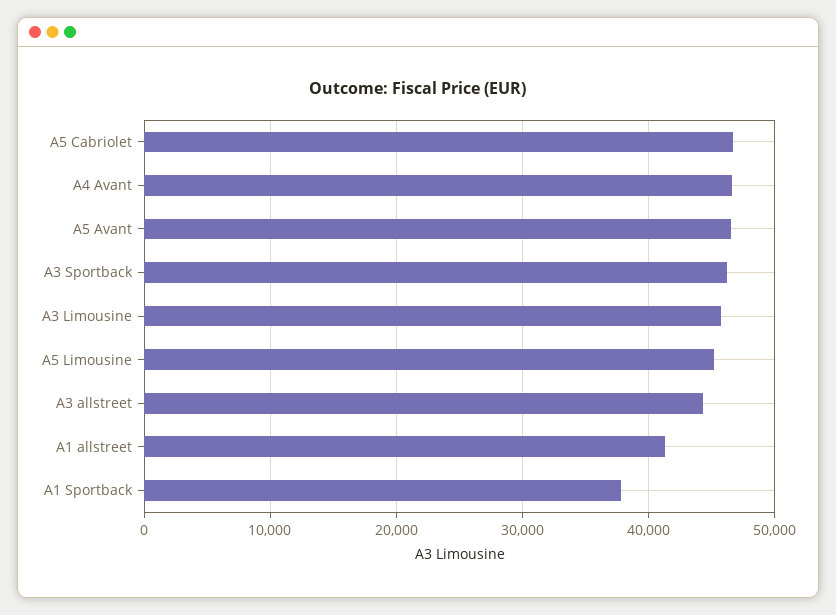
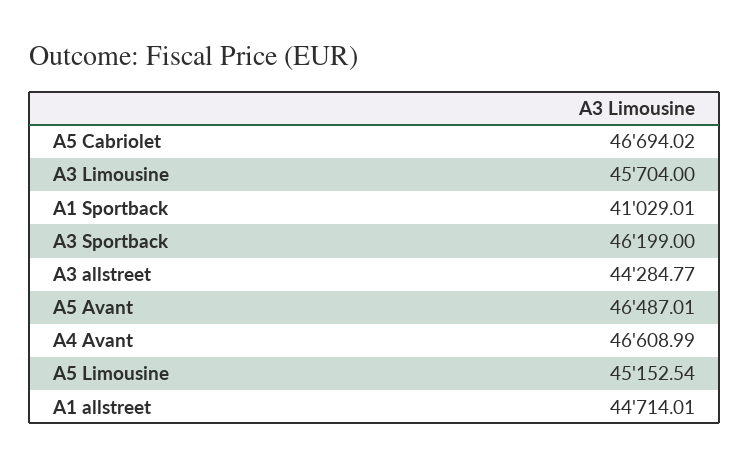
A1 allstreet: 41000 -> 44714.01
A1 Sportback: 38000 -> 41029.01

